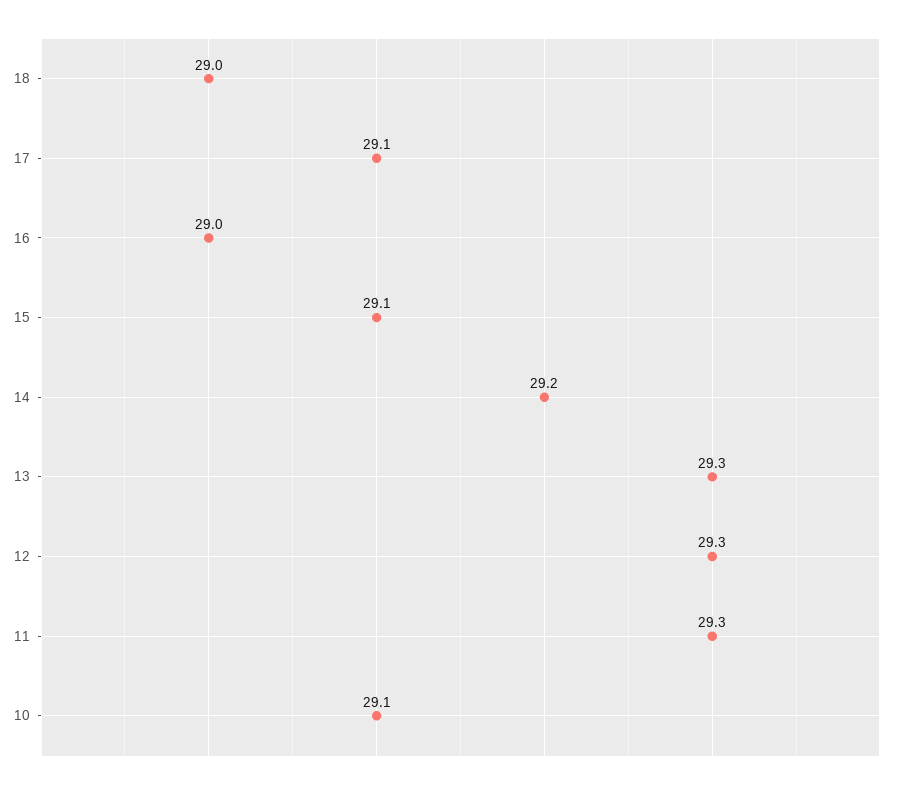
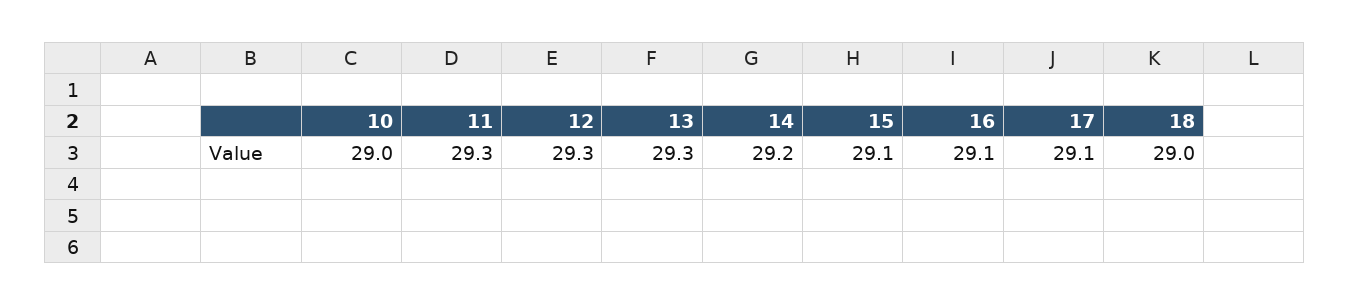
16: 29 -> 29.1
10: 29.1 -> 29

